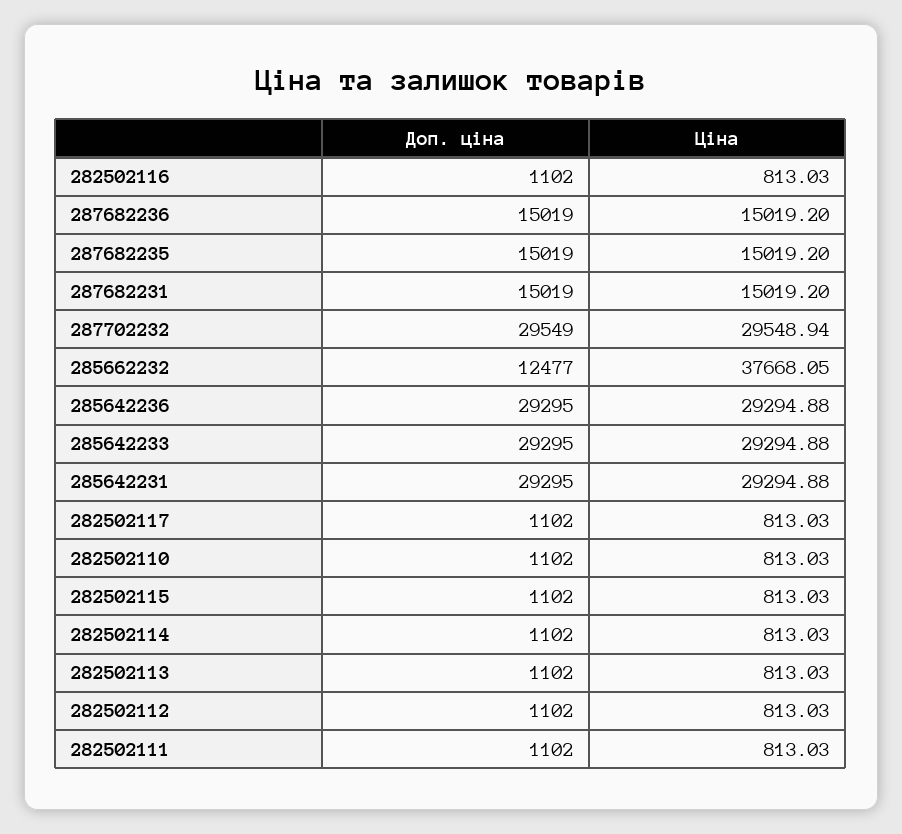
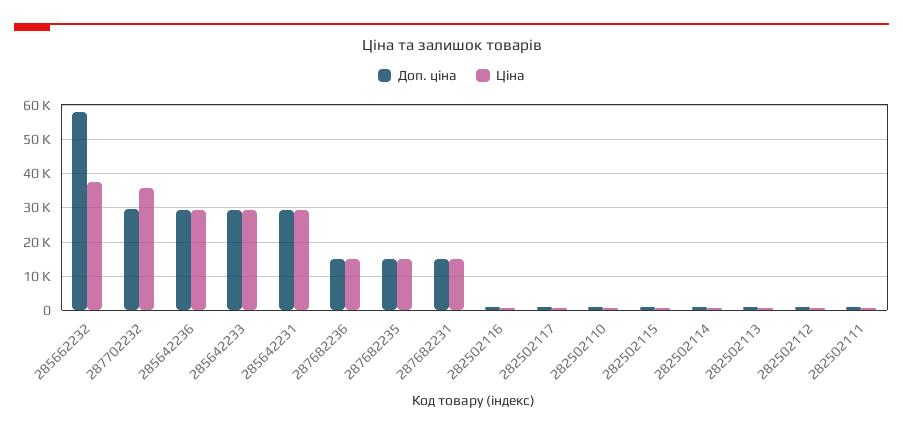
Ціна, 287702232: 29548.94 -> 36000
Доп. ціна, 285662232: 12477 -> 58000

